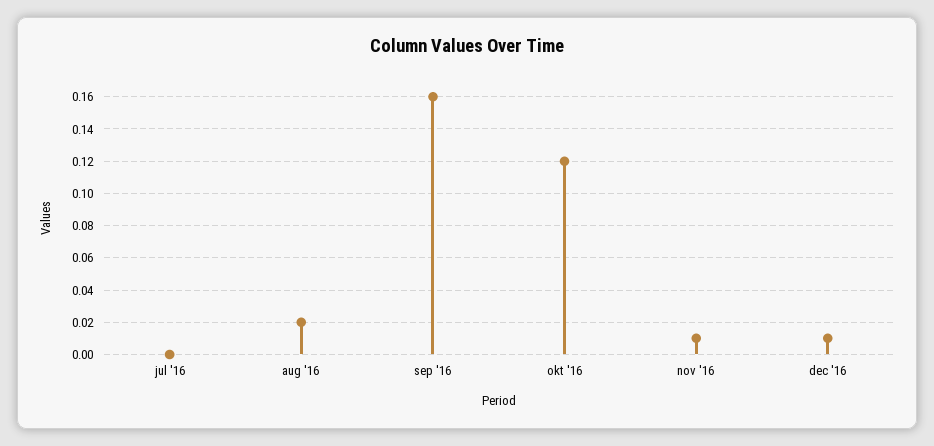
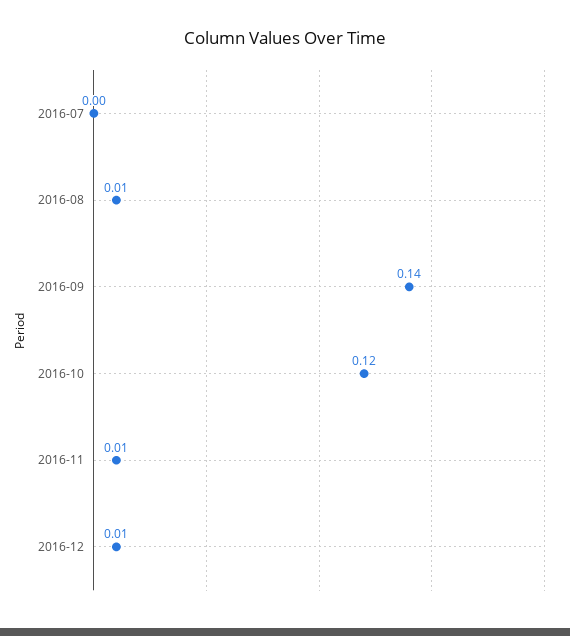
aug '16: 0.02 -> 0.01
sep '16: 0.16 -> 0.14

